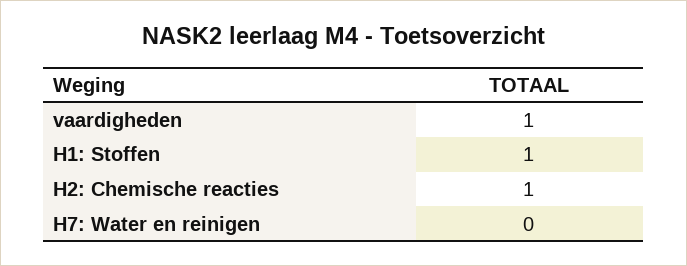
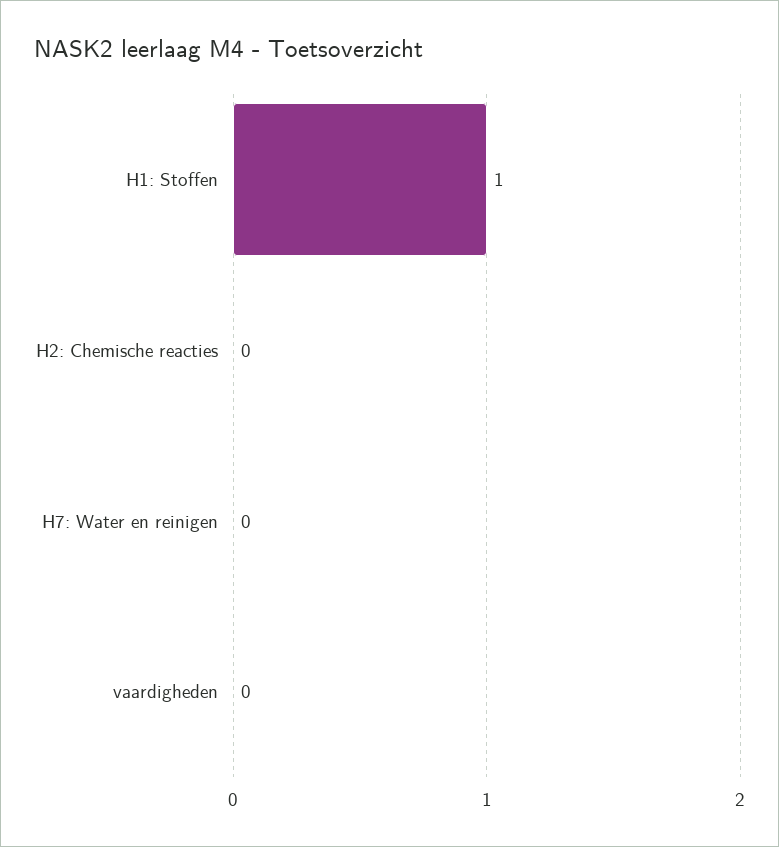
vaardigheden: 1 -> 0
H2: Chemische reacties: 1 -> 0

